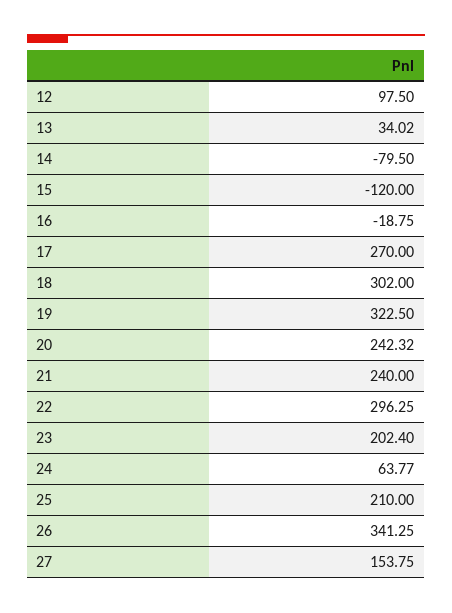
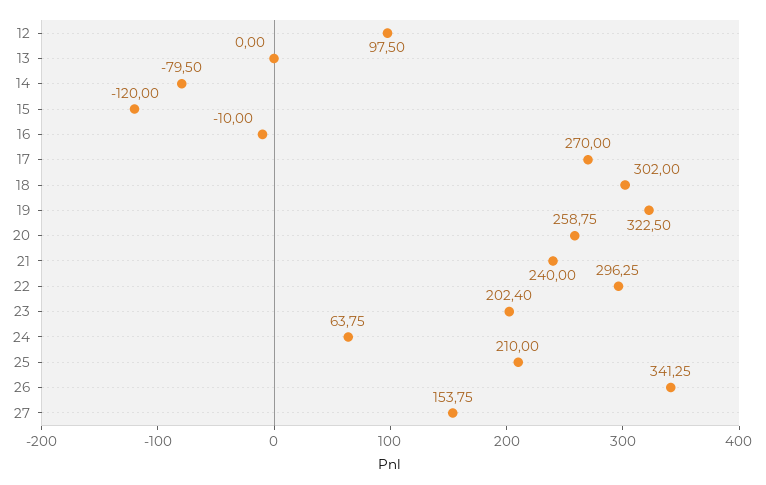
13: 34.02 -> 0
16: -18.75 -> -10
20: 242.32 -> 258.75
24: 63.77 -> 63.75

